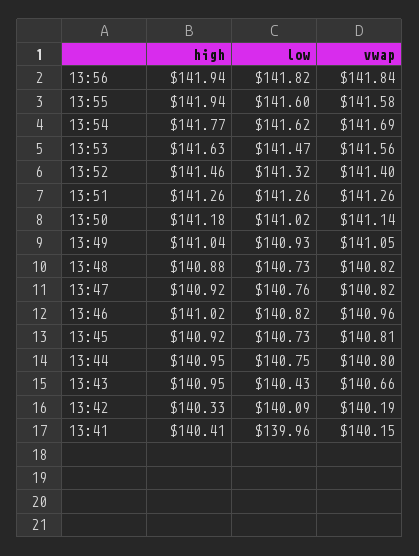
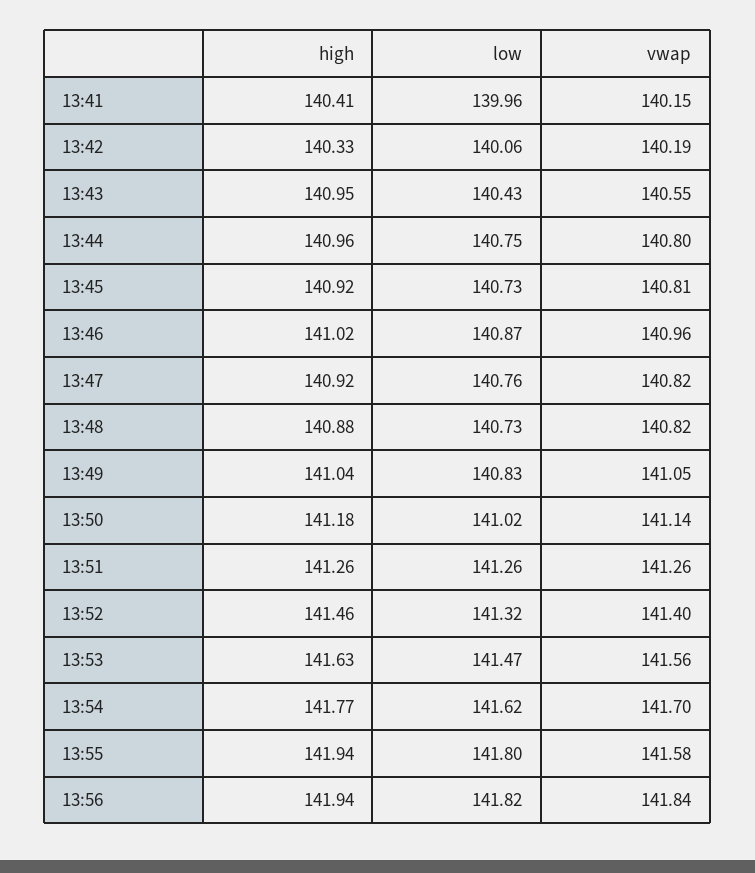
low, 13:55: 141.6 -> 141.8
vwap, 13:54: 141.69 -> 141.7
low, 13:49: 140.93 -> 140.83
low, 13:46: 140.82 -> 140.87
high, 13:44: 140.95 -> 140.96
vwap, 13:43: 140.66 -> 140.55
low, 13:42: 140.09 -> 140.06

